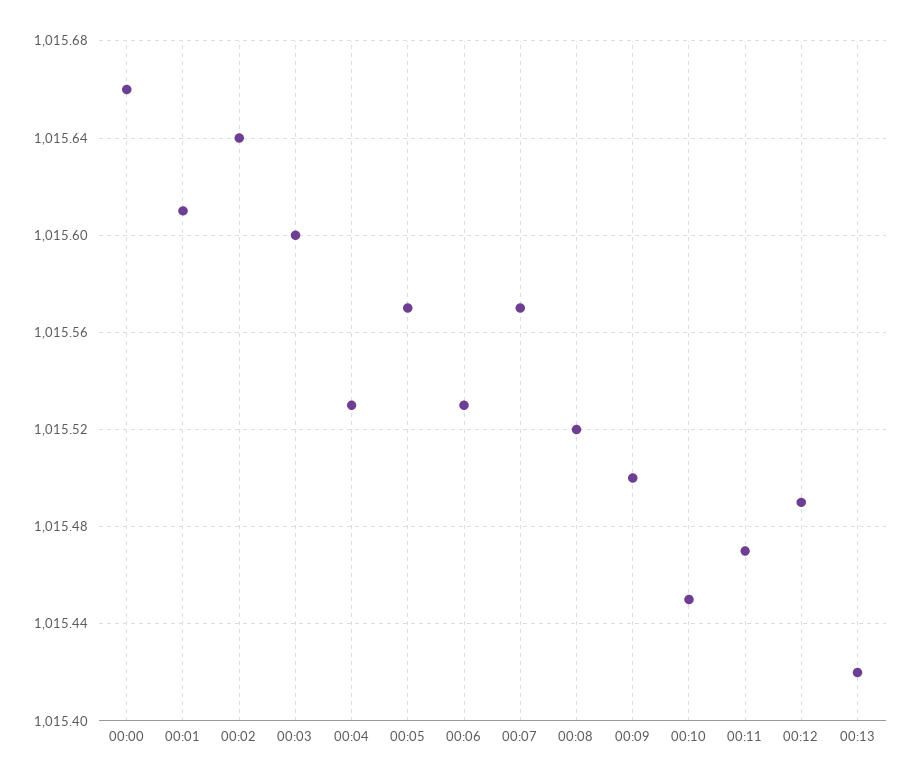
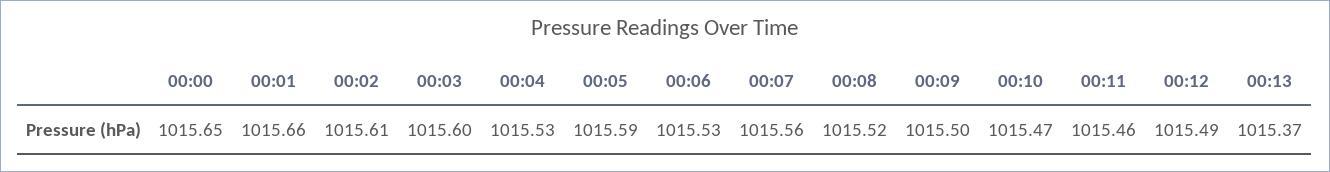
00:00: 1015.66 -> 1015.65
00:01: 1015.61 -> 1015.66
00:02: 1015.64 -> 1015.61
00:05: 1015.57 -> 1015.59
00:07: 1015.57 -> 1015.56
00:10: 1015.45 -> 1015.47
00:11: 1015.47 -> 1015.46
00:13: 1015.42 -> 1015.37

